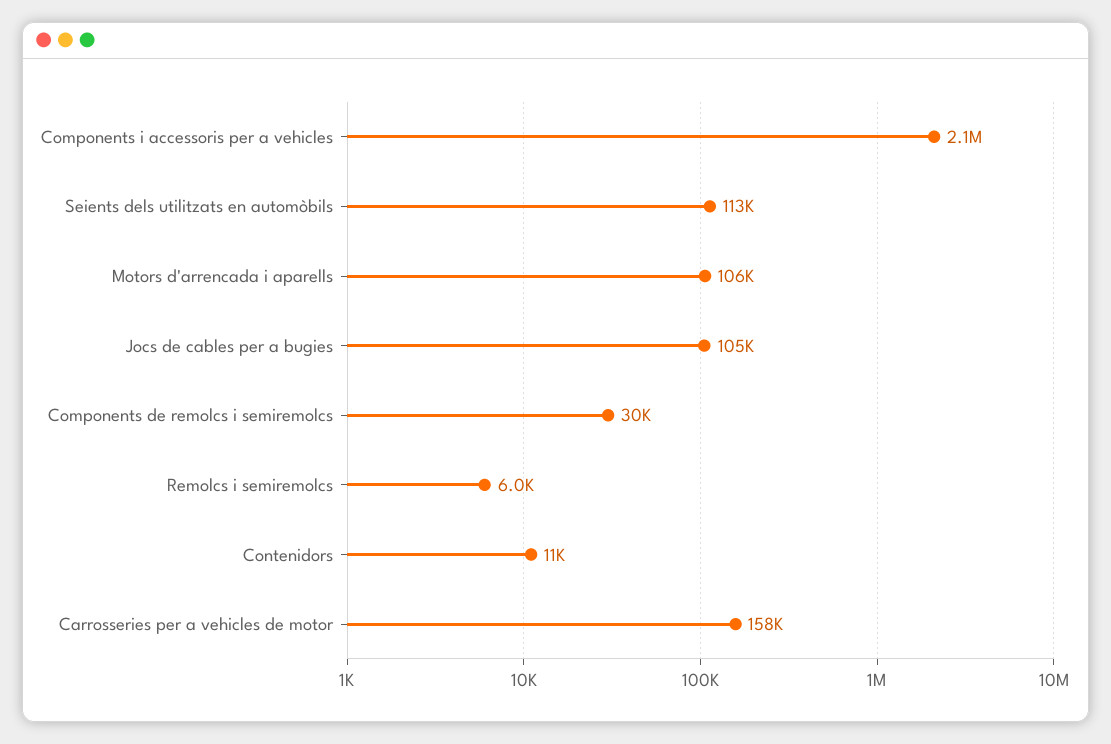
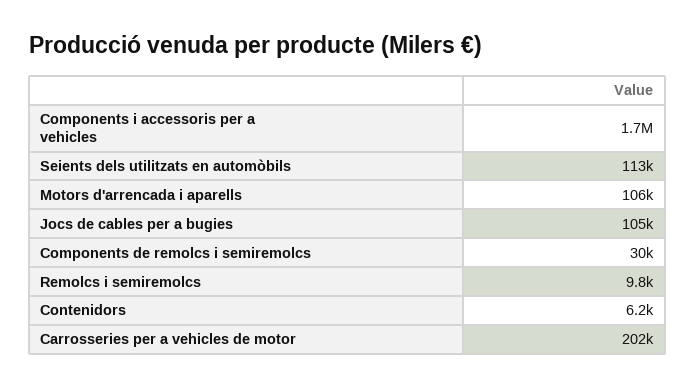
Components i accessoris per a vehicles: 2100000 -> 1700000
Remolcs i semiremolcs: 6000 -> 9800
Contenidors: 11000 -> 6200
Carrosseries per a vehicles de motor: 158000 -> 202000

